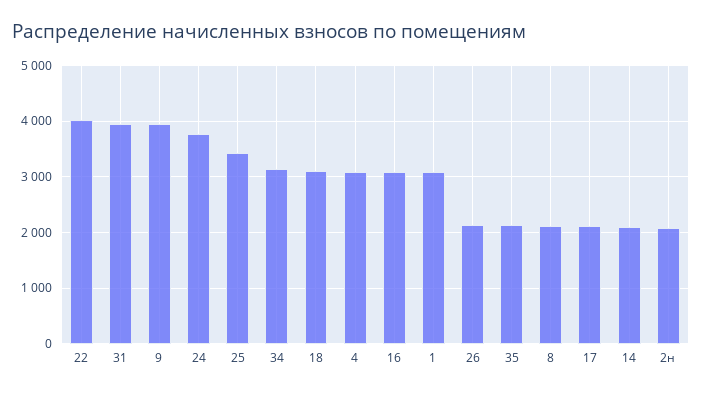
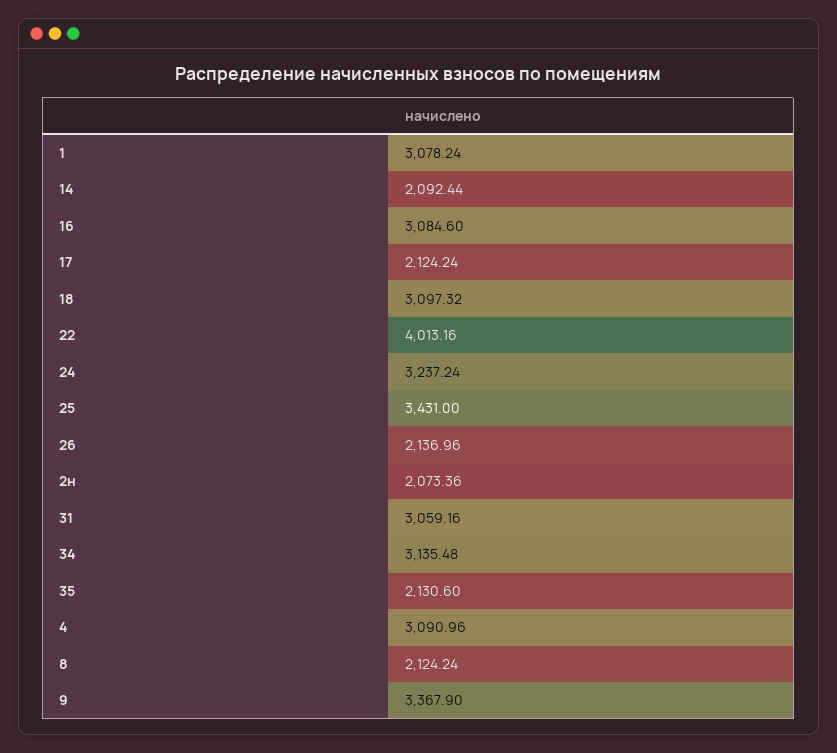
31: 4000 -> 3059.16
9: 4000 -> 3367.9
24: 3800 -> 3237.24

